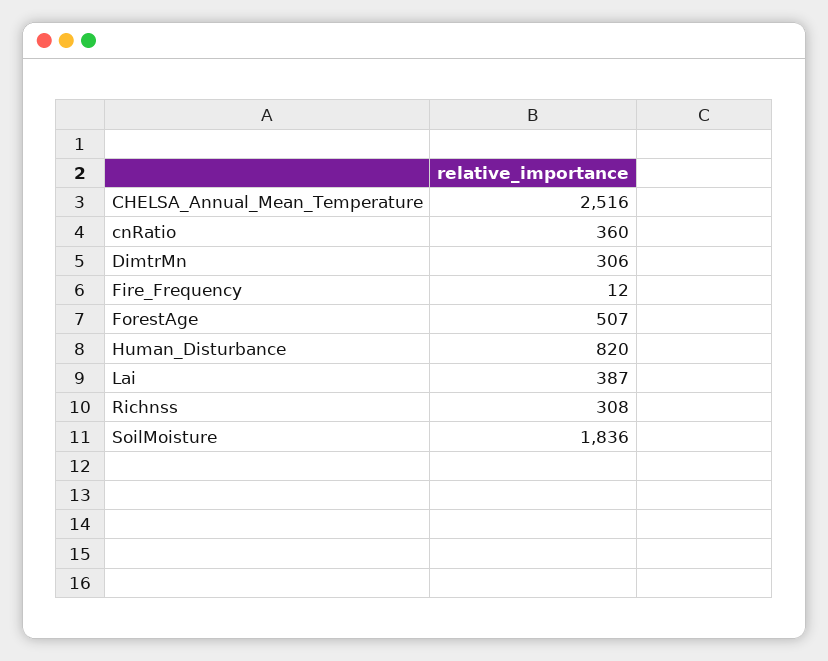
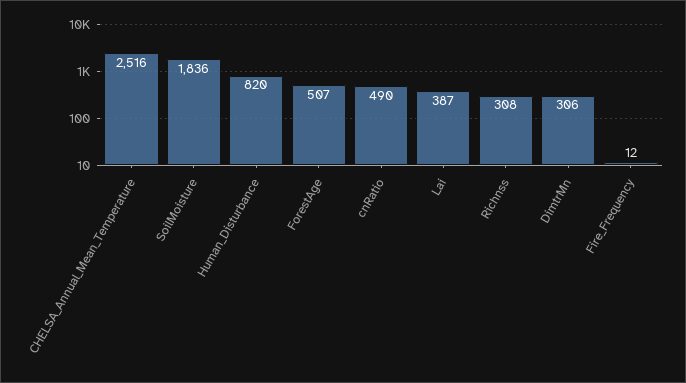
cnRatio: 360 -> 490

